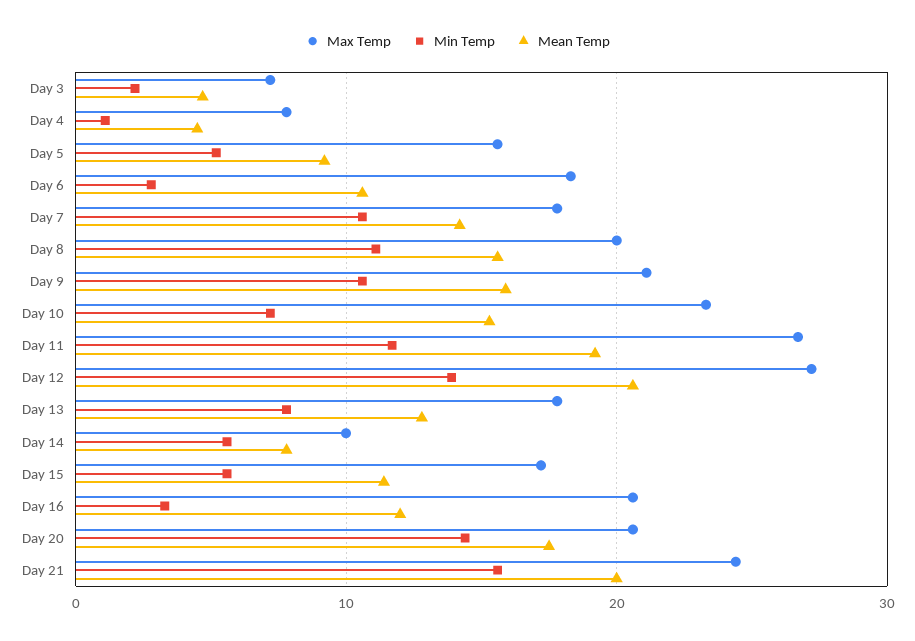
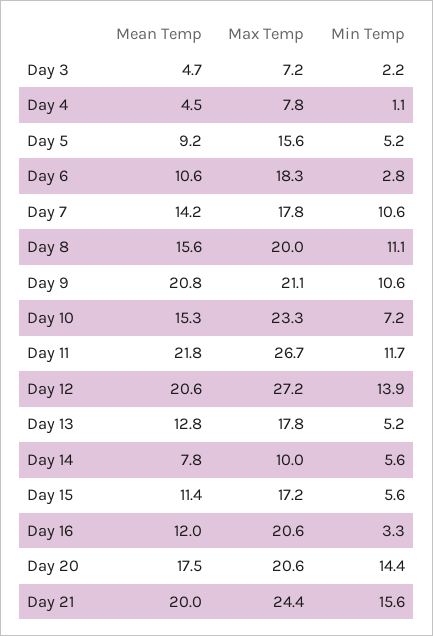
Mean Temp, Day 9: 16 -> 20.8
Mean Temp, Day 11: 19 -> 21.8
Min Temp, Day 13: 8 -> 5.2

